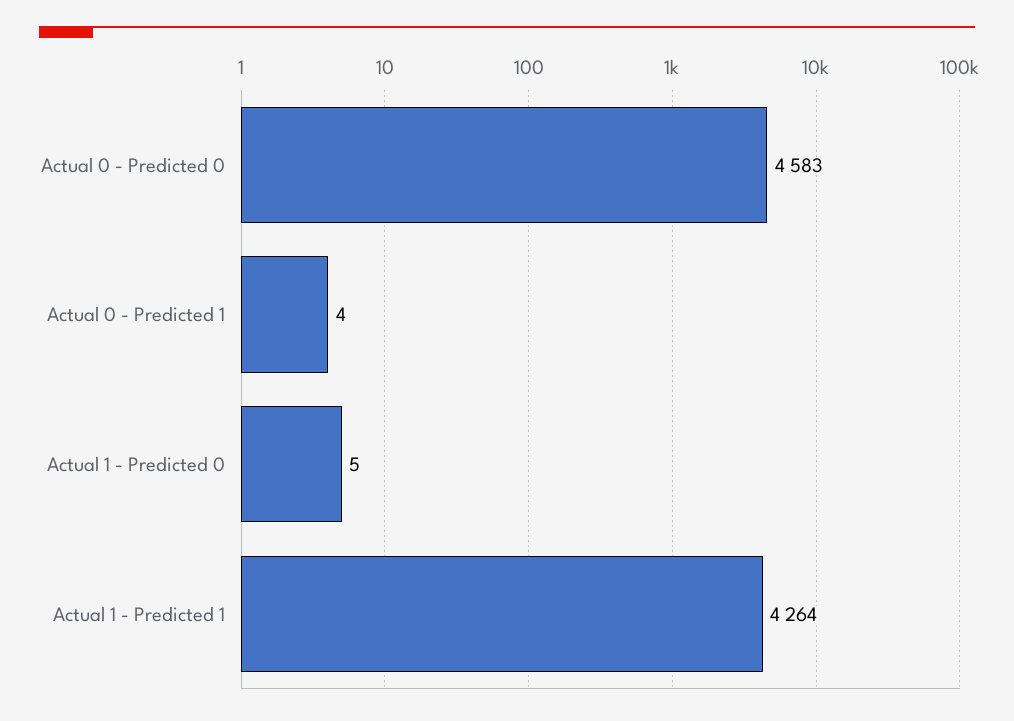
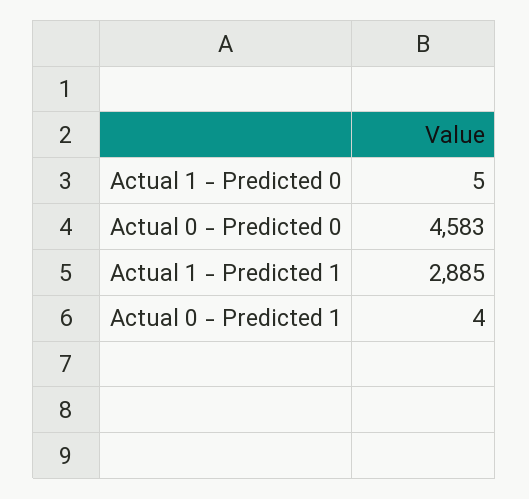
Actual 1 - Predicted 1: 4264 -> 2885

